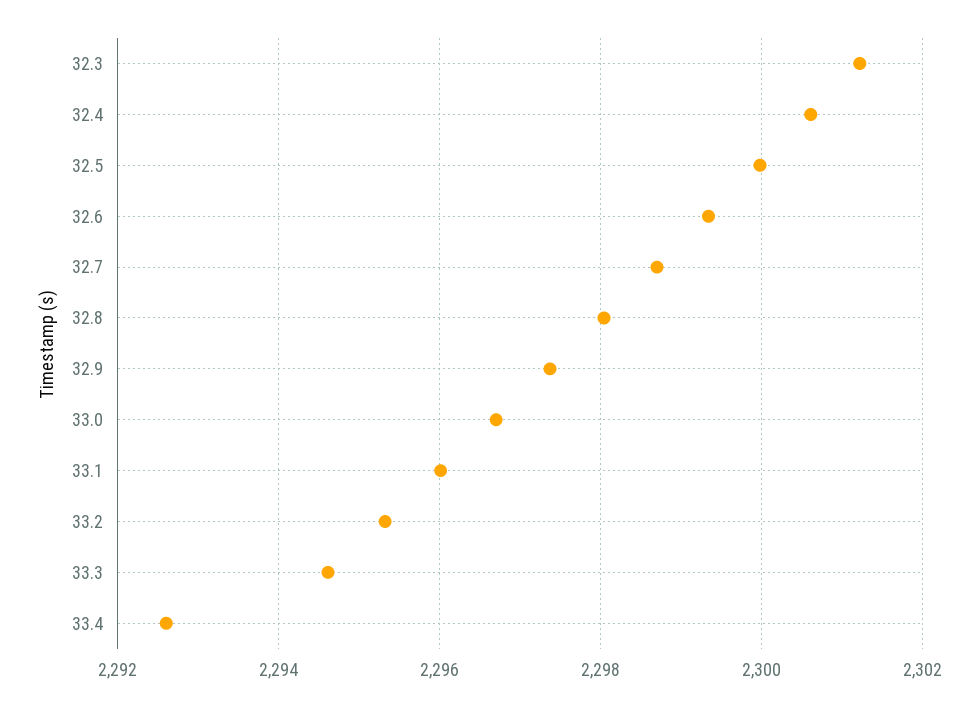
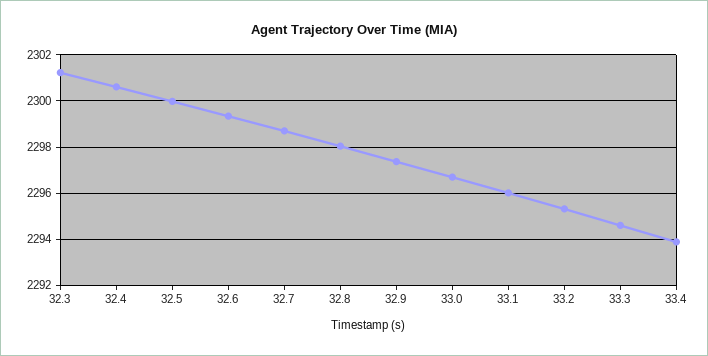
33.4: 2292.6 -> 2294

